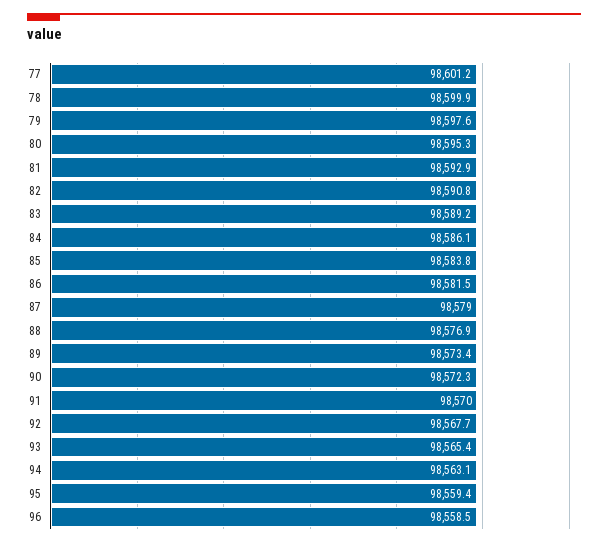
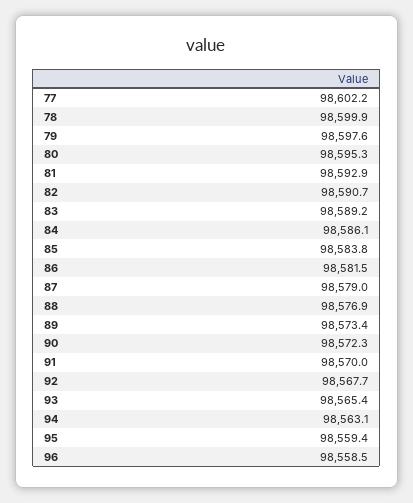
77: 98601.2 -> 98602.2
82: 98590.8 -> 98590.7

